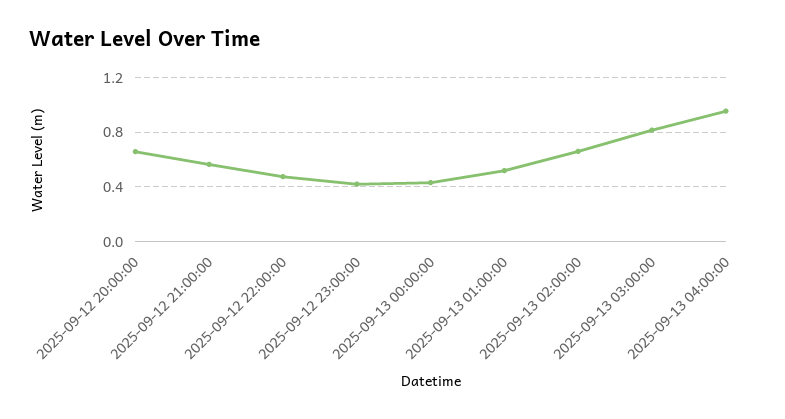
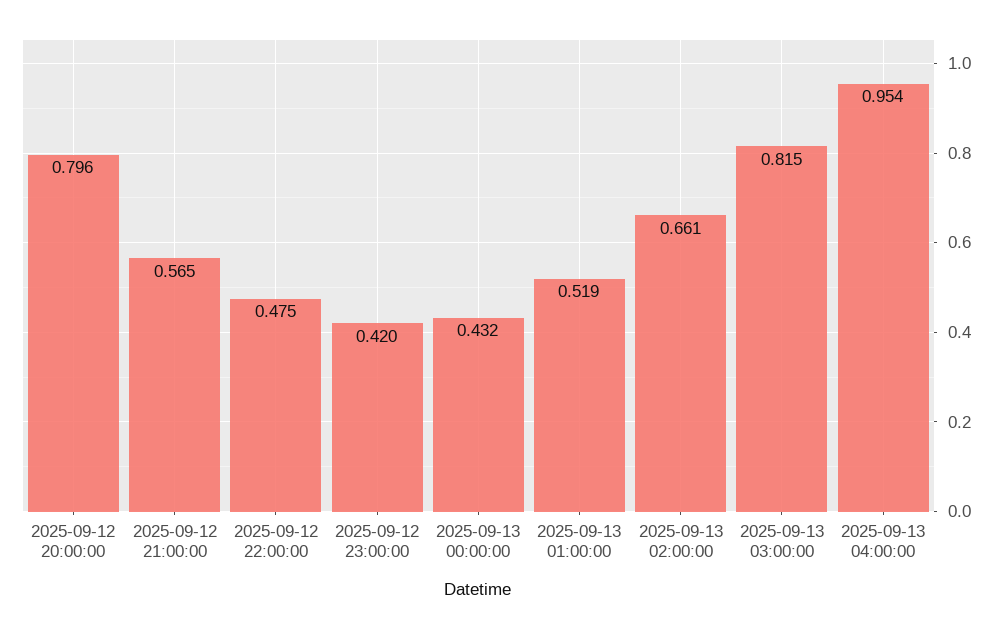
2025-09-12 20:00:00: 0.65 -> 0.796

